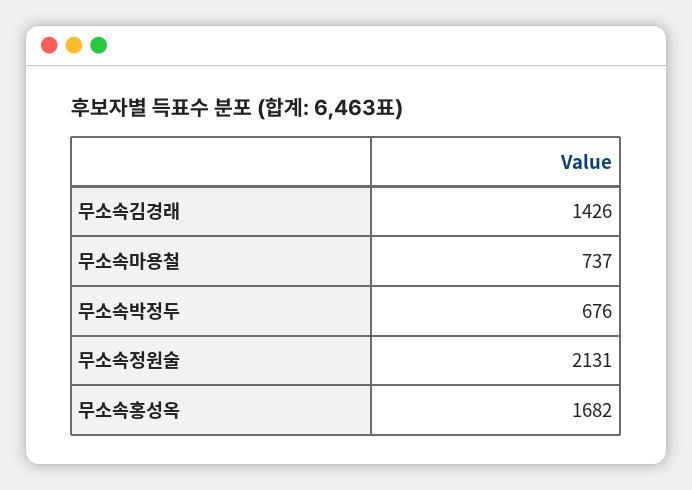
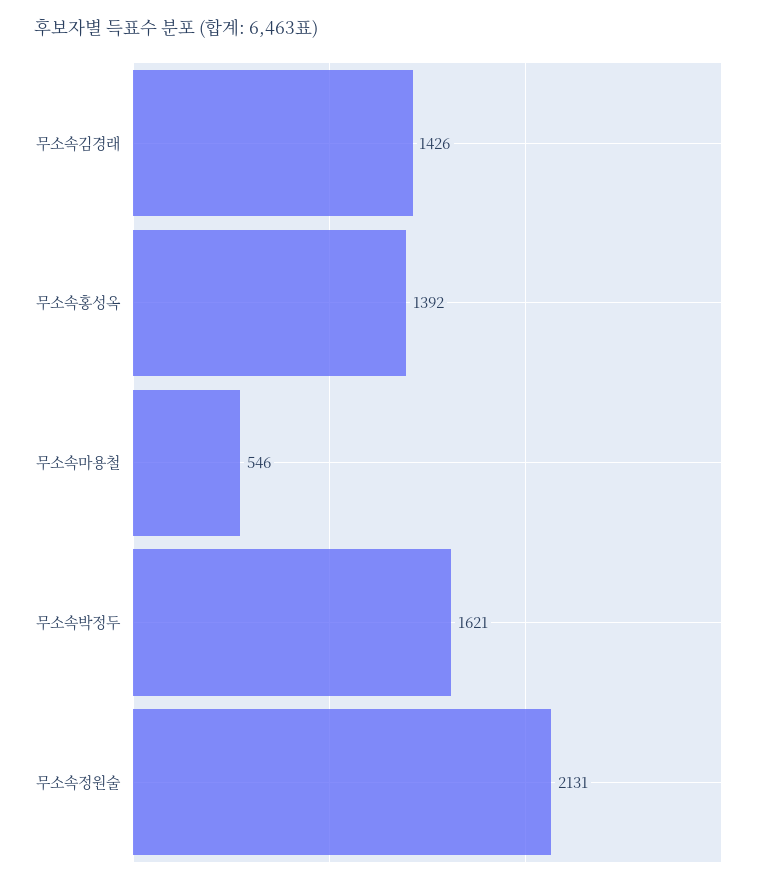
무소속마용철: 737 -> 546
무소속박정두: 676 -> 1621
무소속홍성옥: 1682 -> 1392

